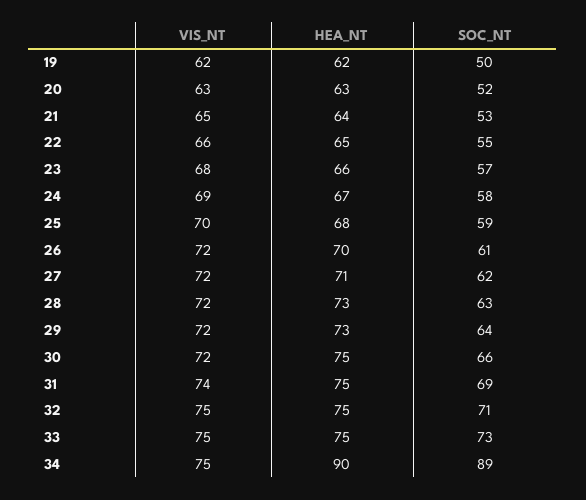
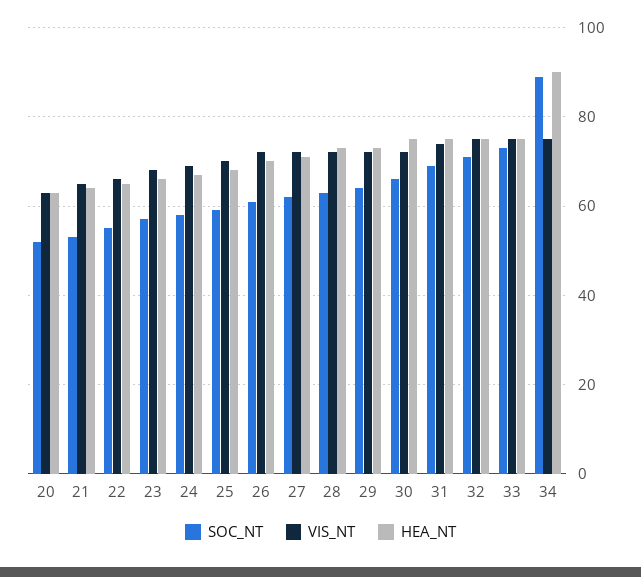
VIS_NT, 19: 62 -> none
HEA_NT, 19: 62 -> none
SOC_NT, 19: 50 -> none

